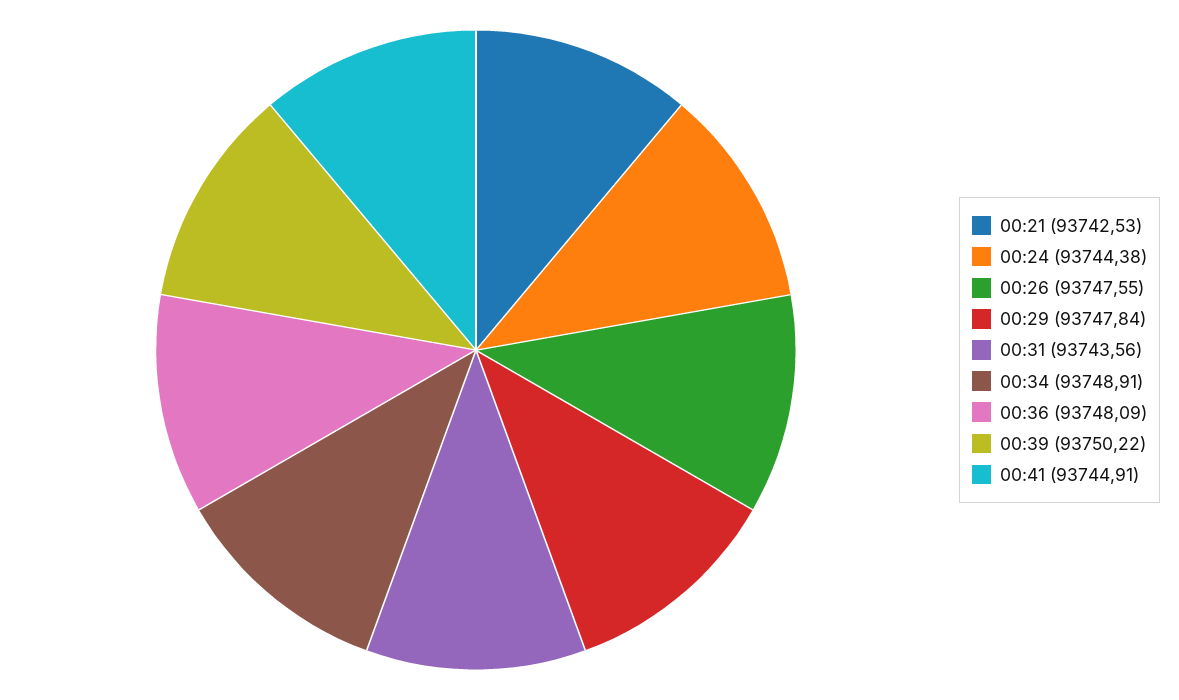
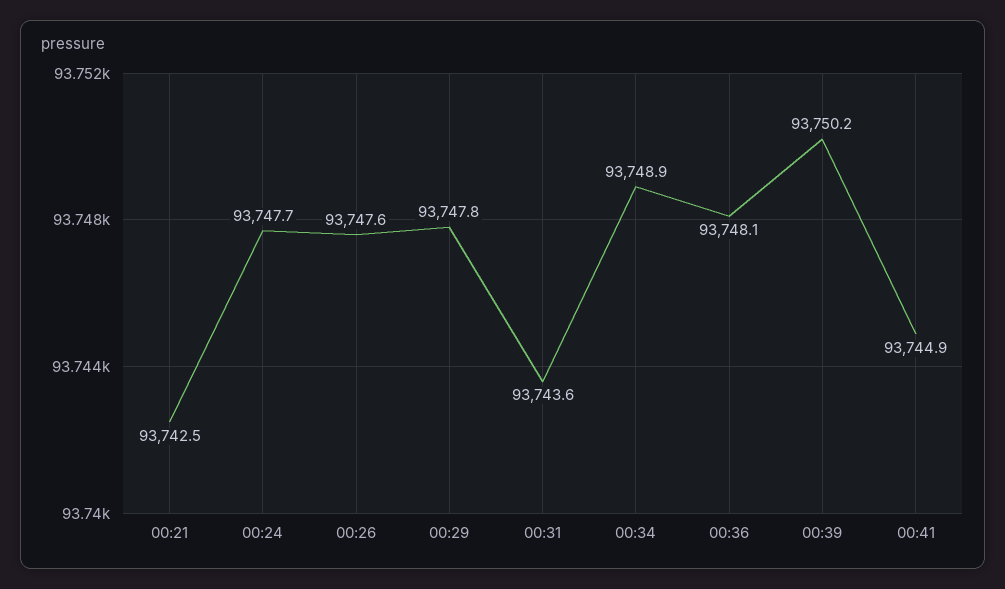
00:24: 93744.38 -> 93747.7

